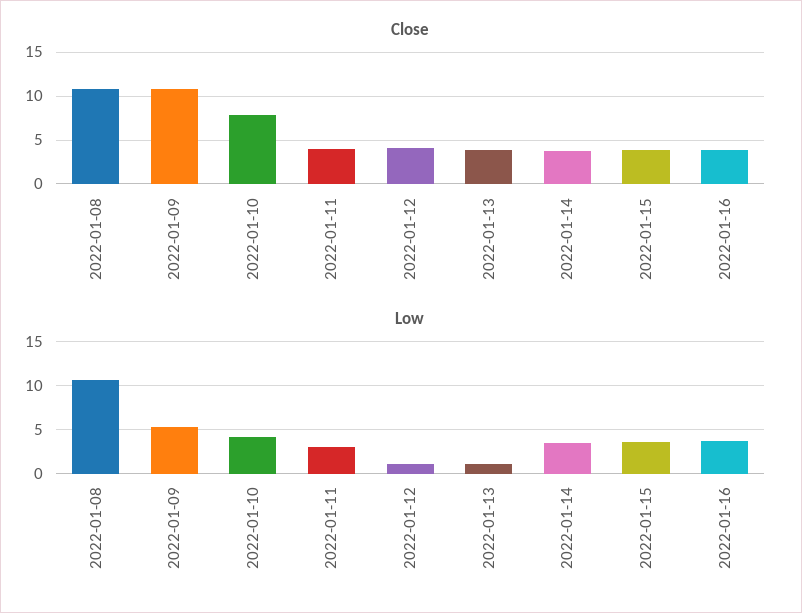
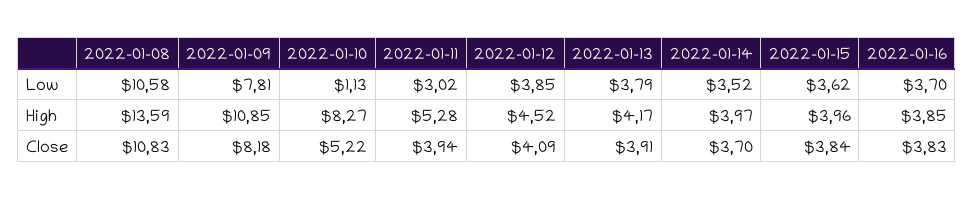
Close, 2022-01-09: 11 -> 8.18
Close, 2022-01-10: 8 -> 5.22
Low, 2022-01-09: 5 -> 7.81
Low, 2022-01-10: 4 -> 1.13
Low, 2022-01-12: 1 -> 3.85
Low, 2022-01-13: 1 -> 3.79
High, 2022-01-08: none -> 13.59
High, 2022-01-09: none -> 10.85
High, 2022-01-10: none -> 8.27
High, 2022-01-11: none -> 5.28
High, 2022-01-12: none -> 4.52
High, 2022-01-13: none -> 4.17
High, 2022-01-14: none -> 3.97
High, 2022-01-15: none -> 3.96
High, 2022-01-16: none -> 3.85

